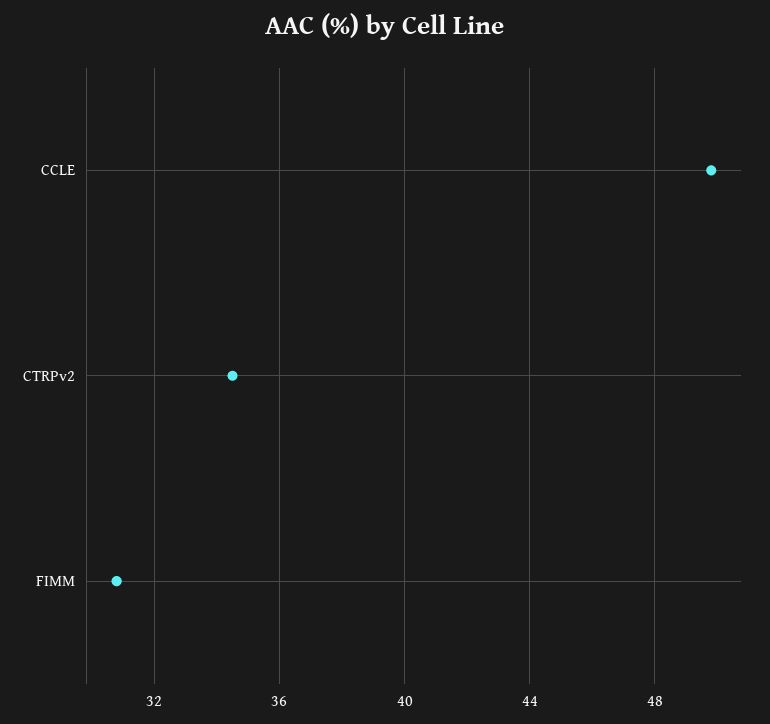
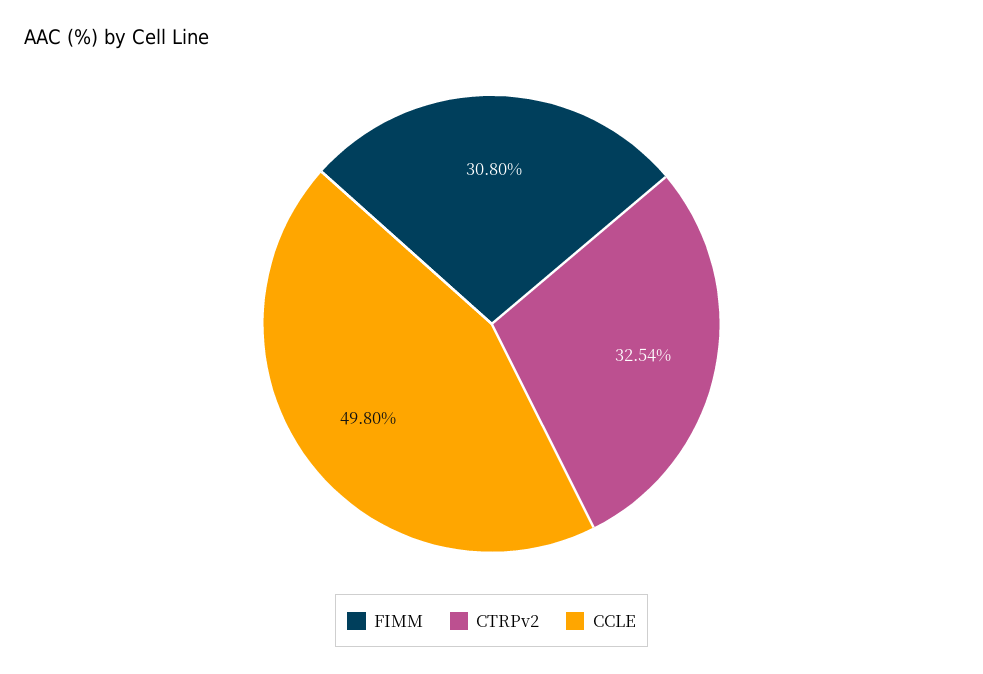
CTRPv2: 34.5 -> 32.54

